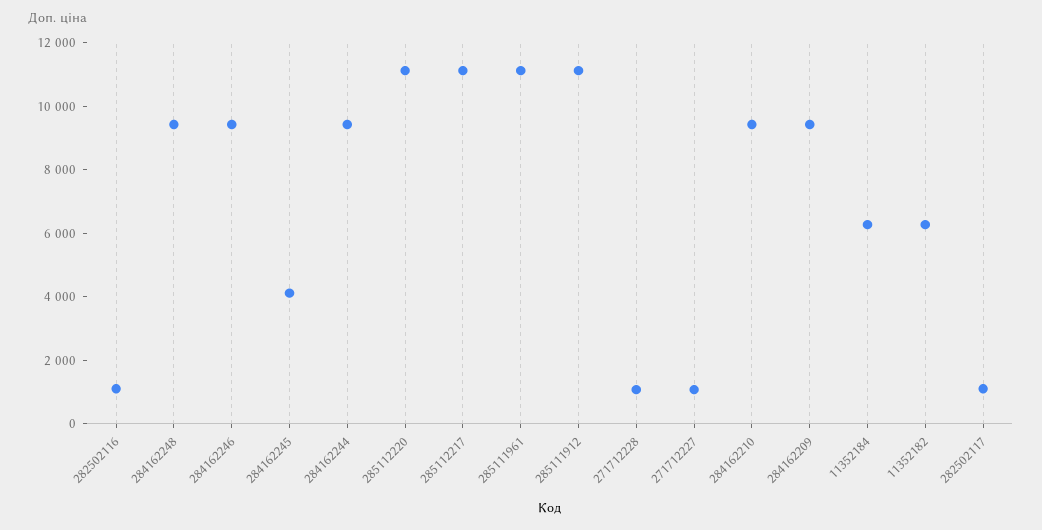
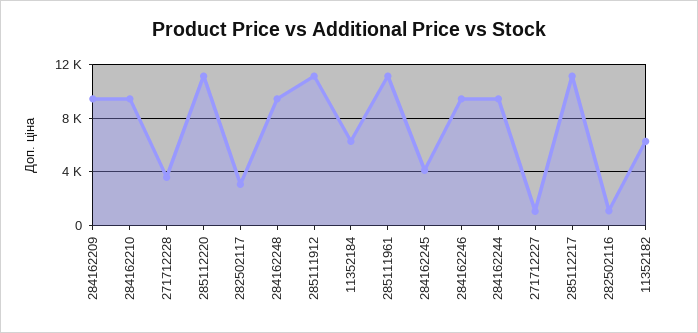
271712228: 1000 -> 3500
282502117: 1000 -> 3000

